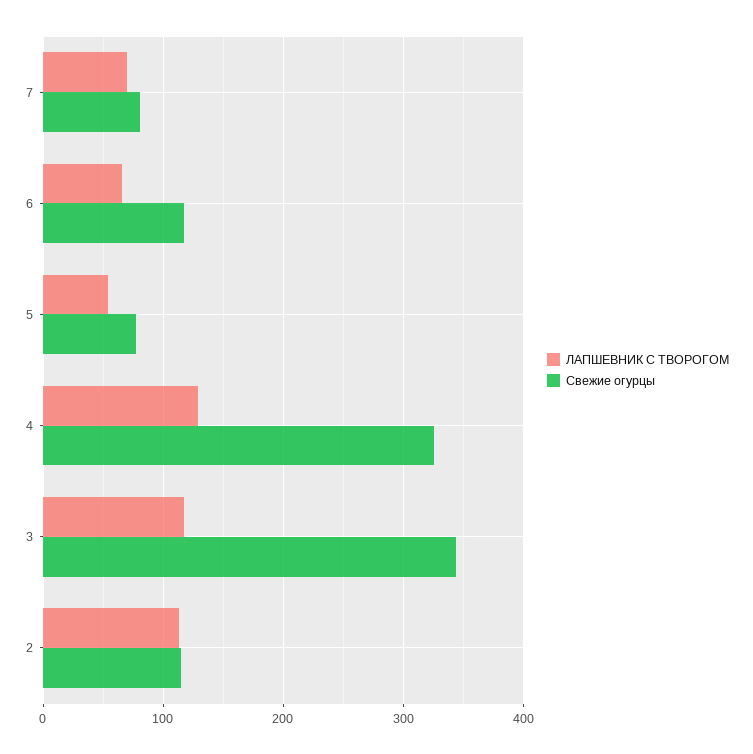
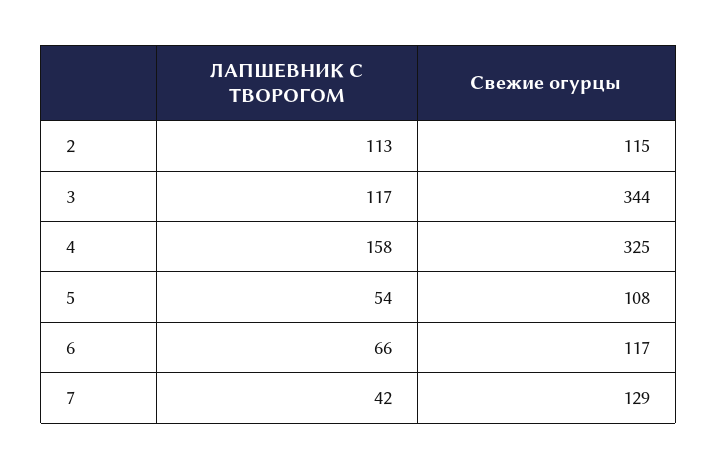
ЛАПШЕВНИК С ТВОРОГОМ, 7: 70 -> 42
Свежие огурцы, 7: 80 -> 129
Свежие огурцы, 5: 80 -> 108
ЛАПШЕВНИК С ТВОРОГОМ, 4: 130 -> 158

